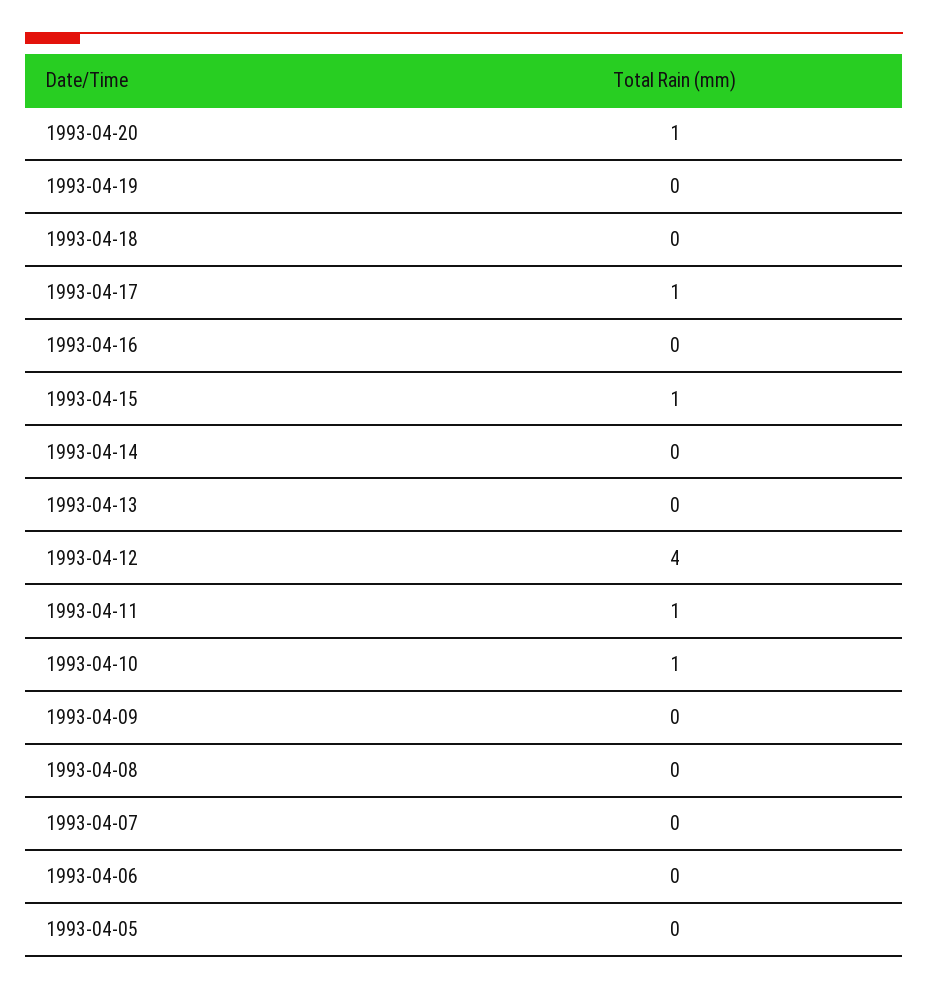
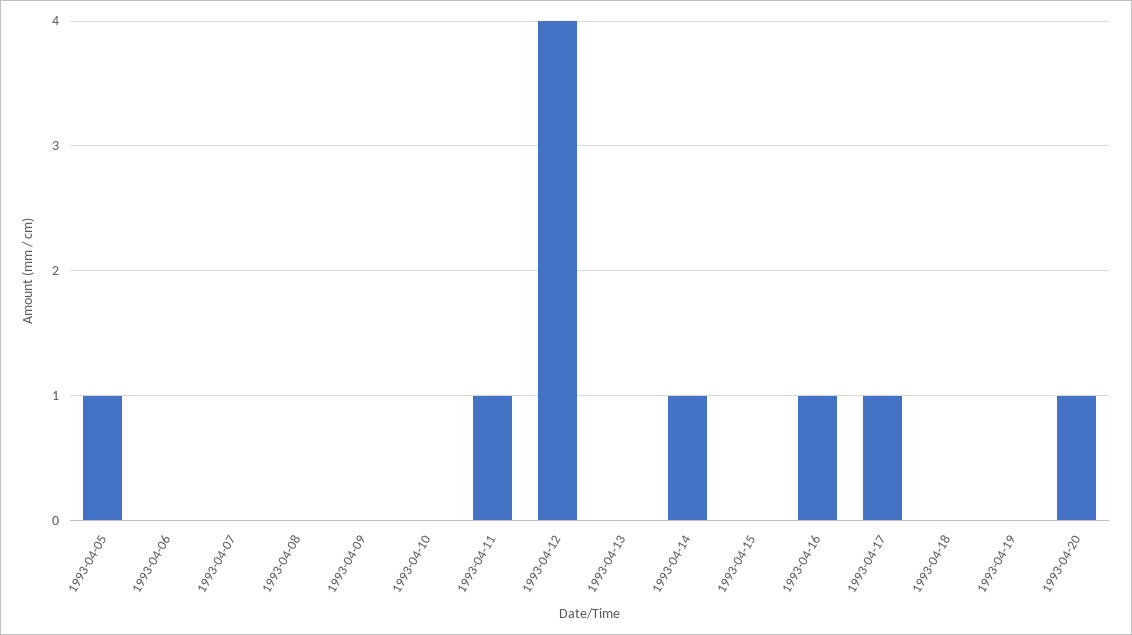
1993-04-16: 0 -> 1
1993-04-15: 1 -> 0
1993-04-14: 0 -> 1
1993-04-10: 1 -> 0
1993-04-05: 0 -> 1

